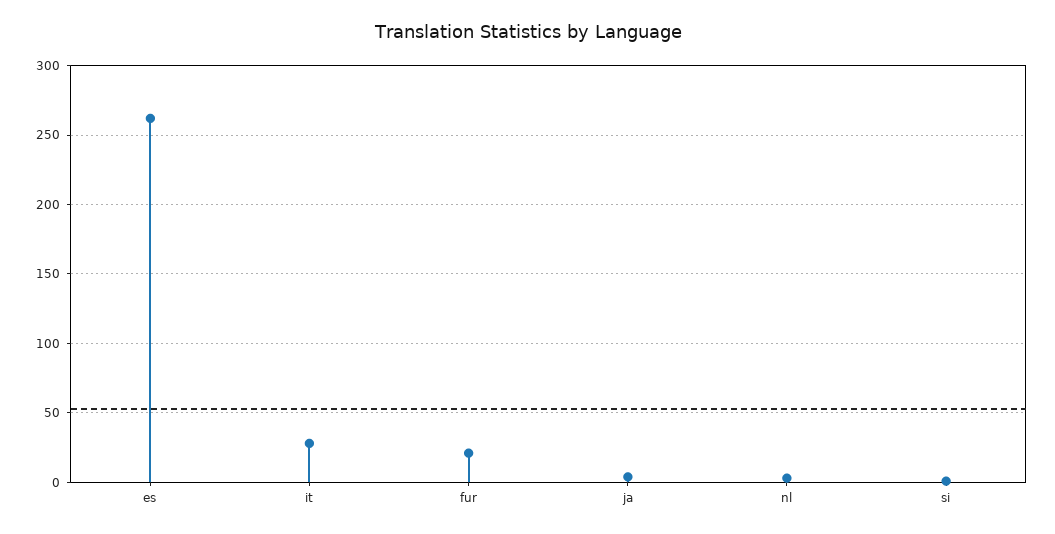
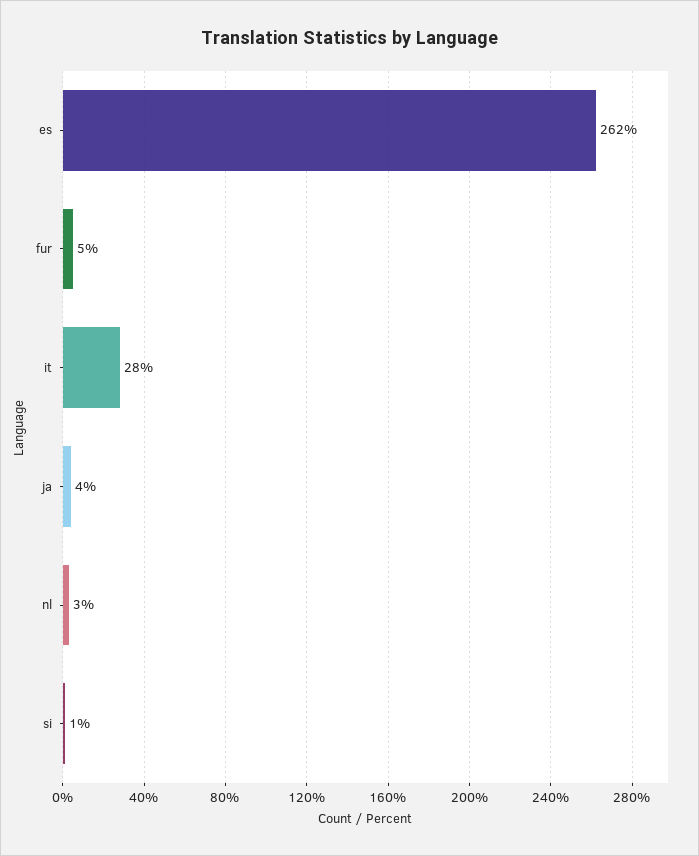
fur: 20 -> 5

